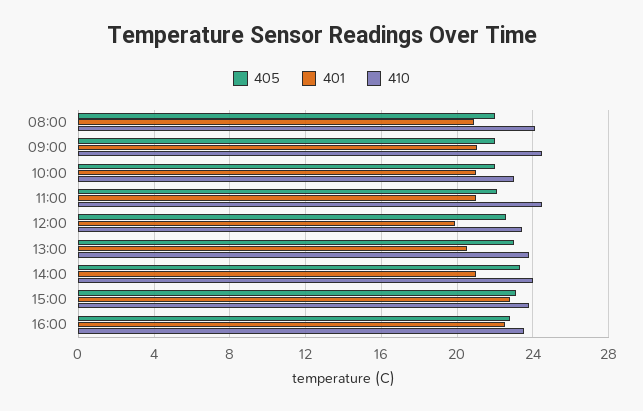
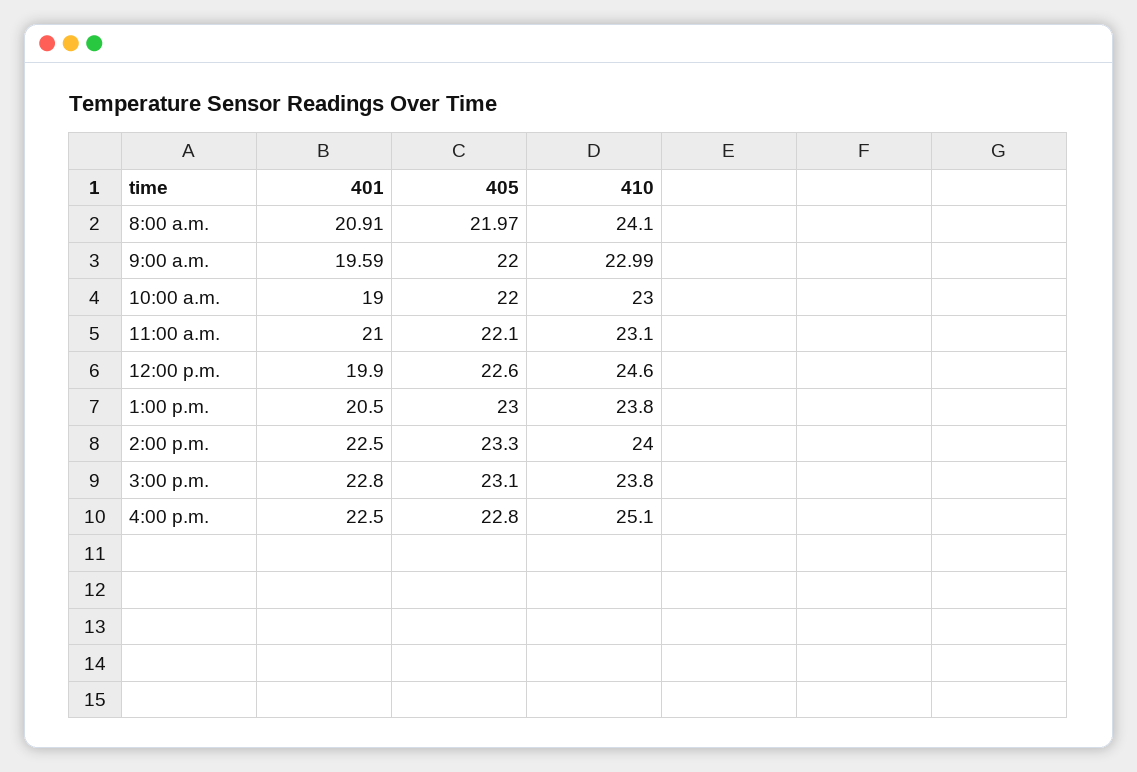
401, 09:00: 21 -> 19.59
410, 09:00: 24.5 -> 22.99
401, 10:00: 21 -> 19
410, 11:00: 24.5 -> 23.1
410, 12:00: 23.5 -> 24.6
401, 14:00: 21 -> 22.5
410, 16:00: 23.5 -> 25.1

